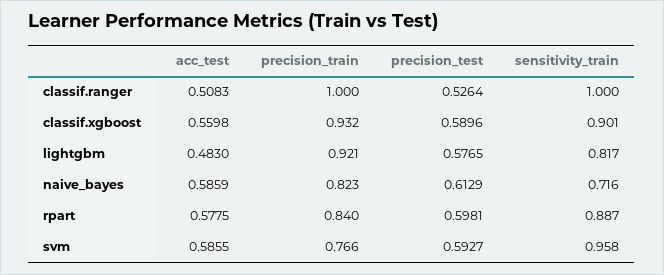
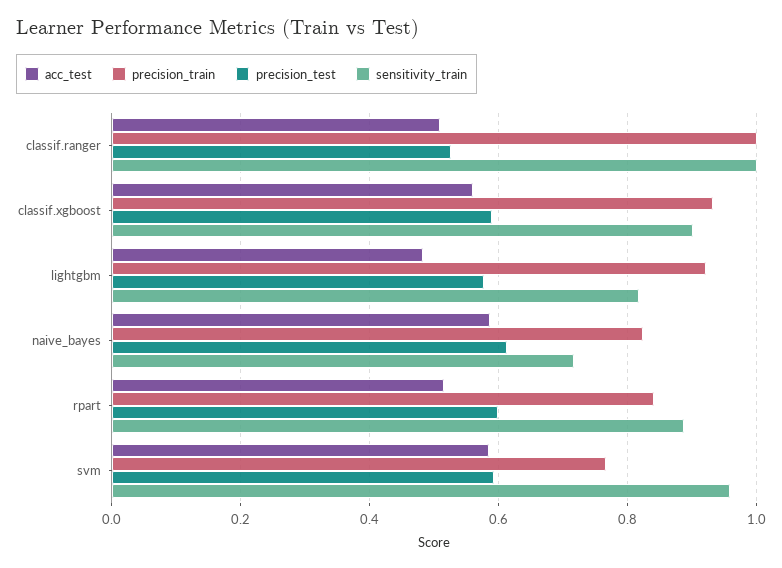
acc_test, rpart: 0.5775 -> 0.52

